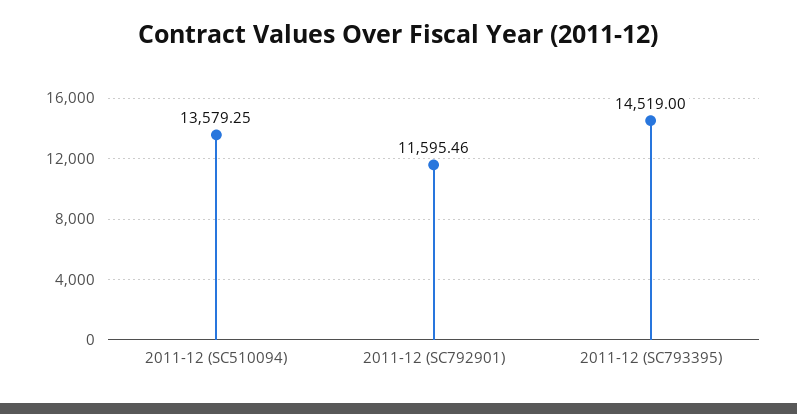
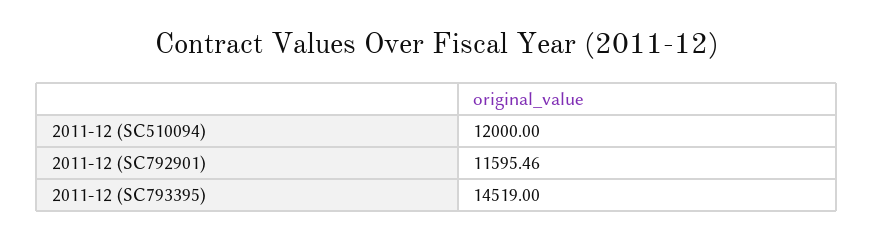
2011-12 (SC510094): 13579.25 -> 12000

